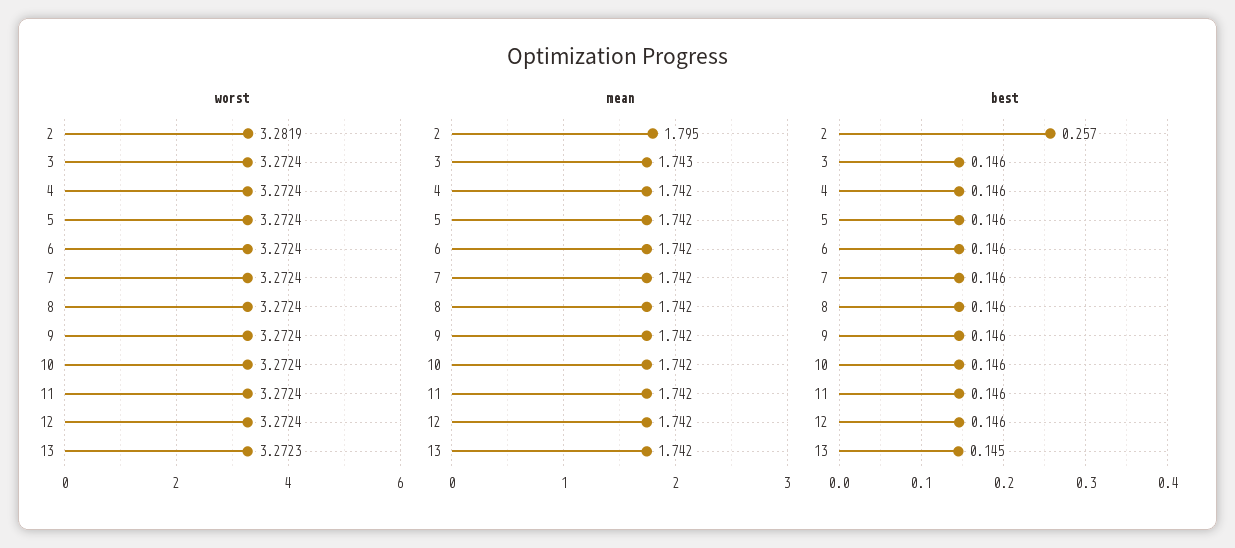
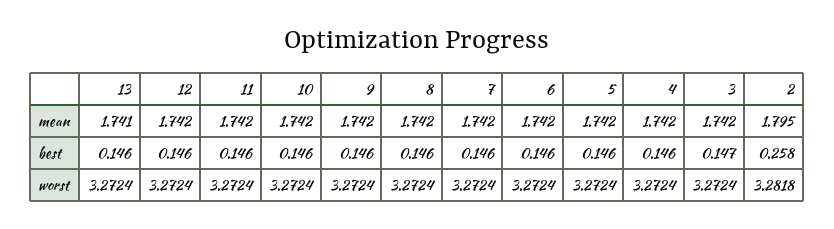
worst, 2: 3.2819 -> 3.2818
worst, 13: 3.2723 -> 3.2724
mean, 3: 1.743 -> 1.742
mean, 13: 1.742 -> 1.741
best, 2: 0.257 -> 0.258
best, 3: 0.146 -> 0.147
best, 13: 0.145 -> 0.146

